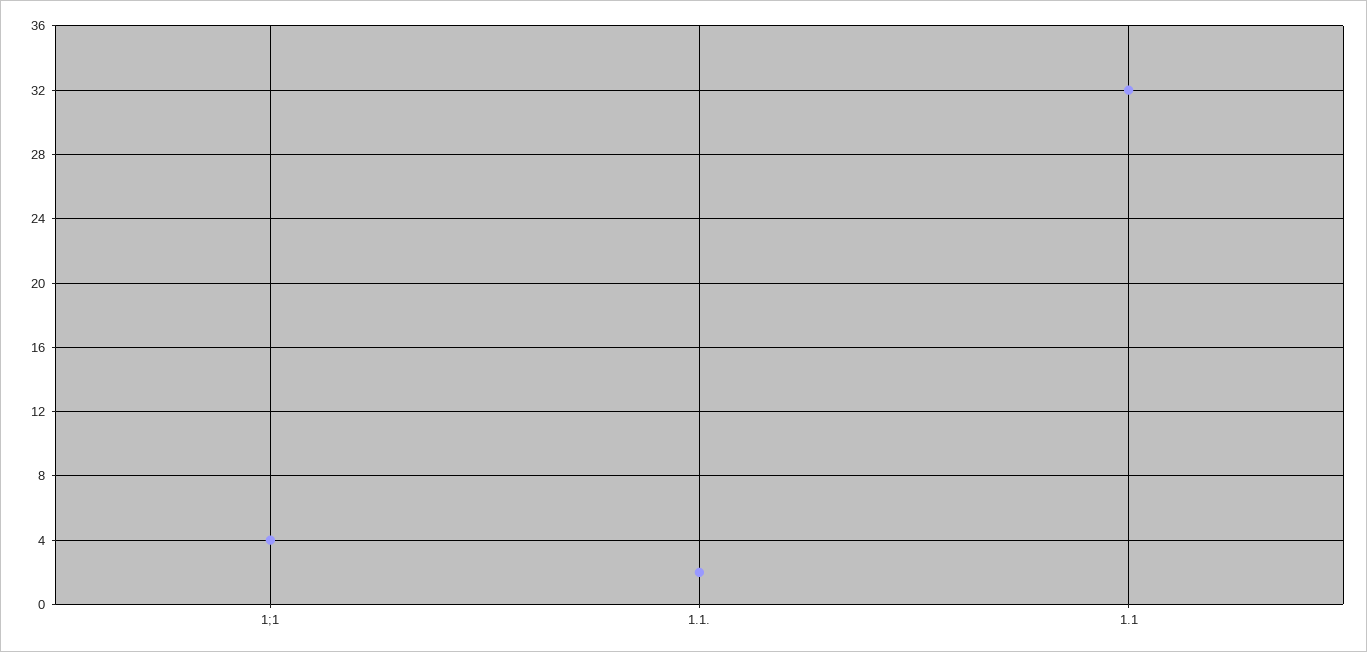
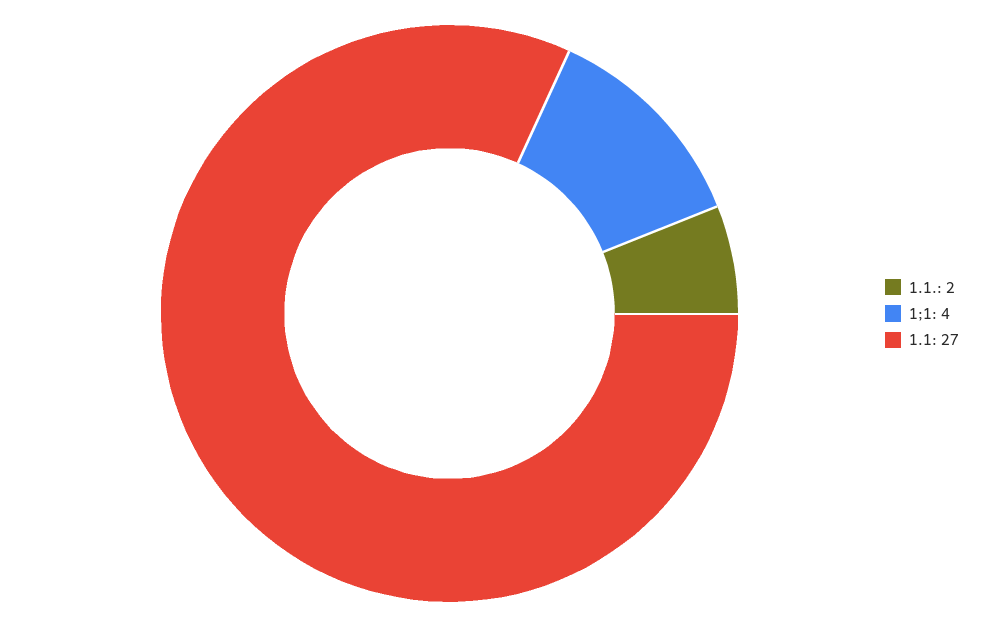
1.1: 32 -> 27

